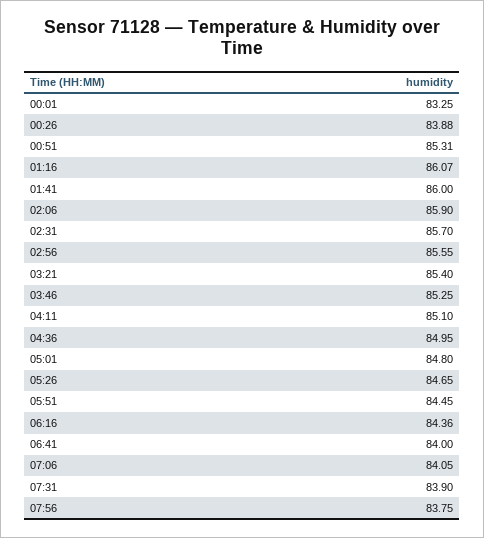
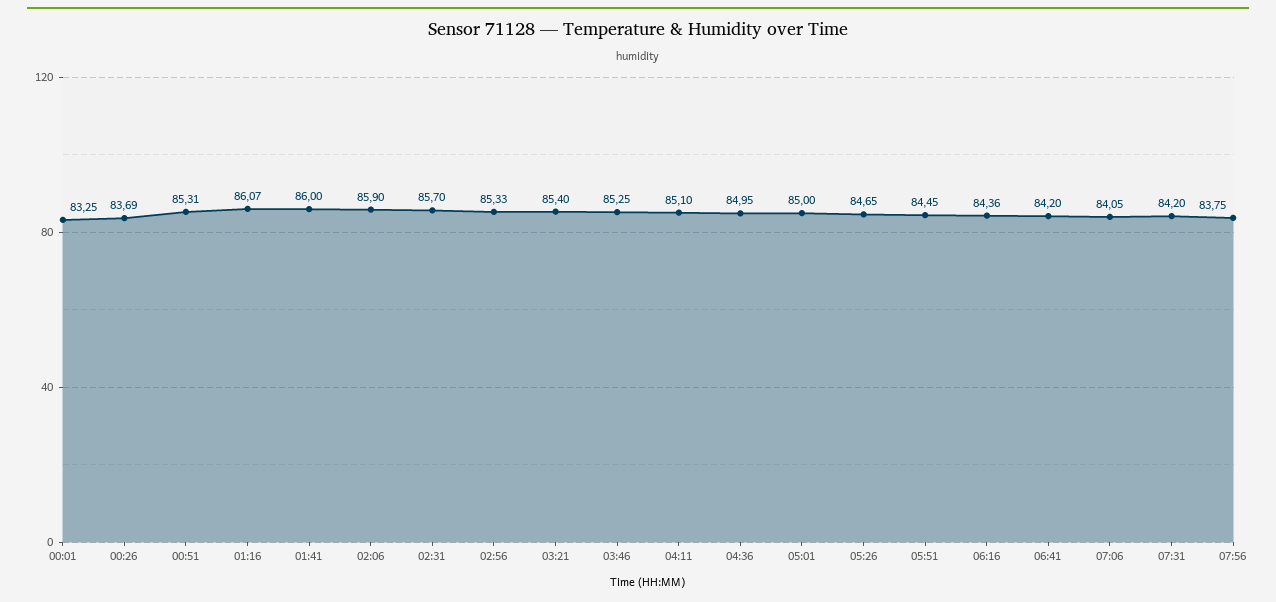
00:26: 83.88 -> 83.69
02:56: 85.55 -> 85.33
05:01: 84.8 -> 85
06:41: 84 -> 84.2
07:31: 83.9 -> 84.2

